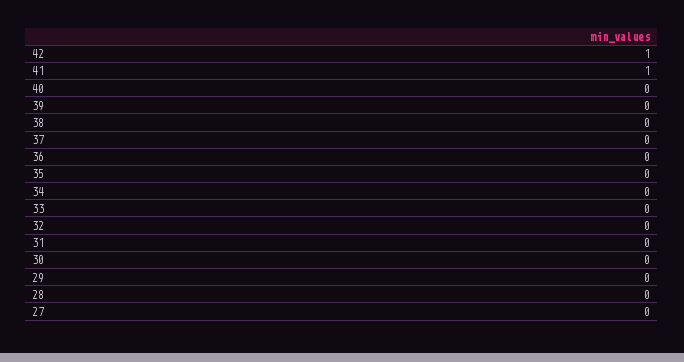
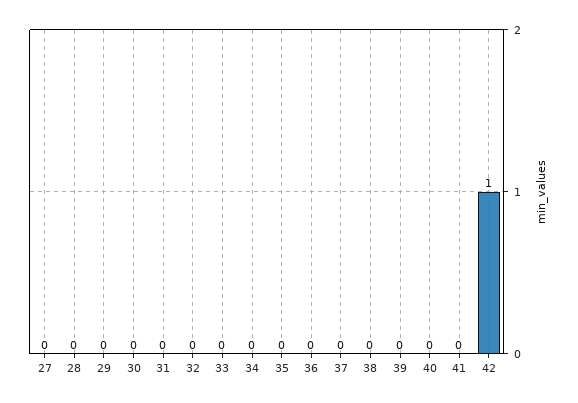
41: 1 -> 0

